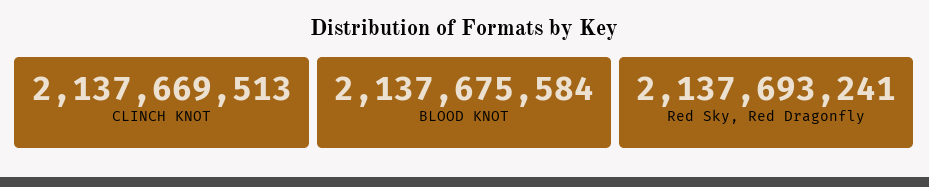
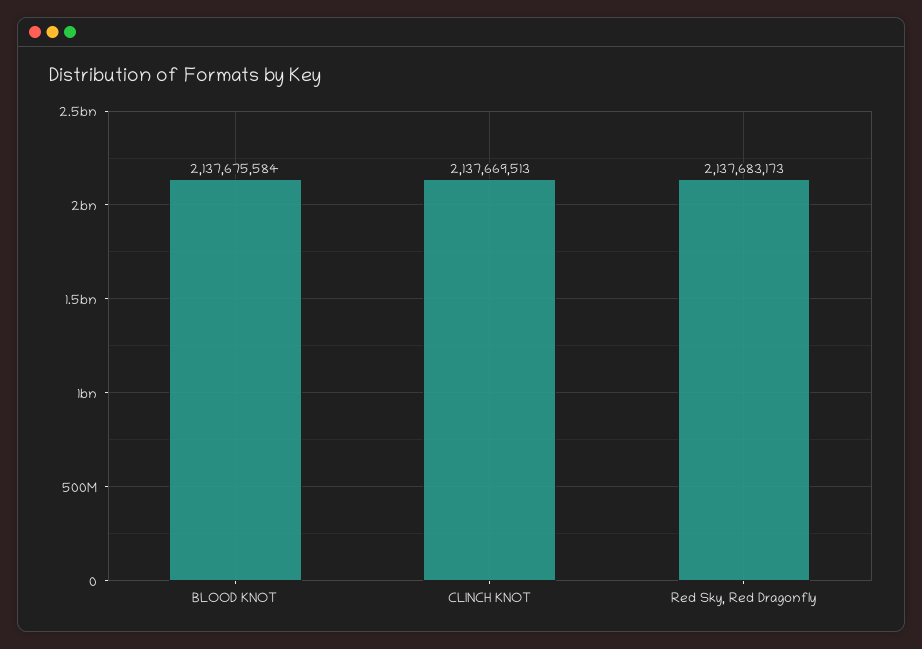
Red Sky, Red Dragonfly: 2137693241 -> 2137683173

